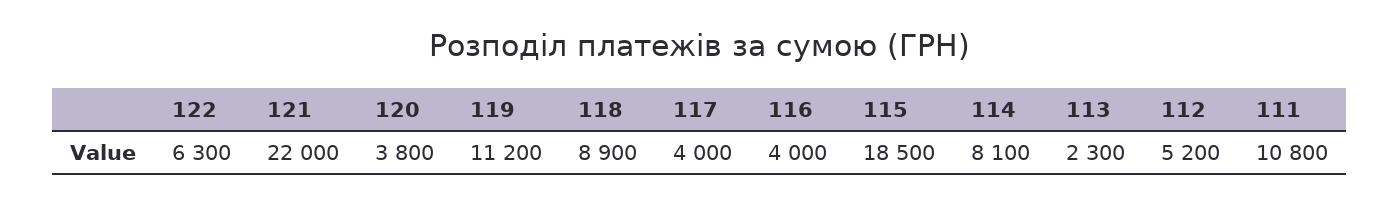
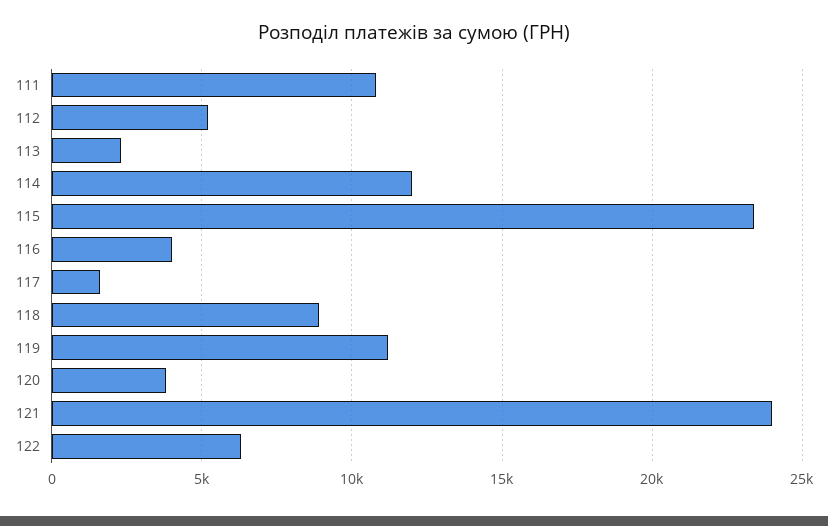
121: 22000 -> 24000
117: 4000 -> 1500
115: 18500 -> 23500
114: 8100 -> 12000

